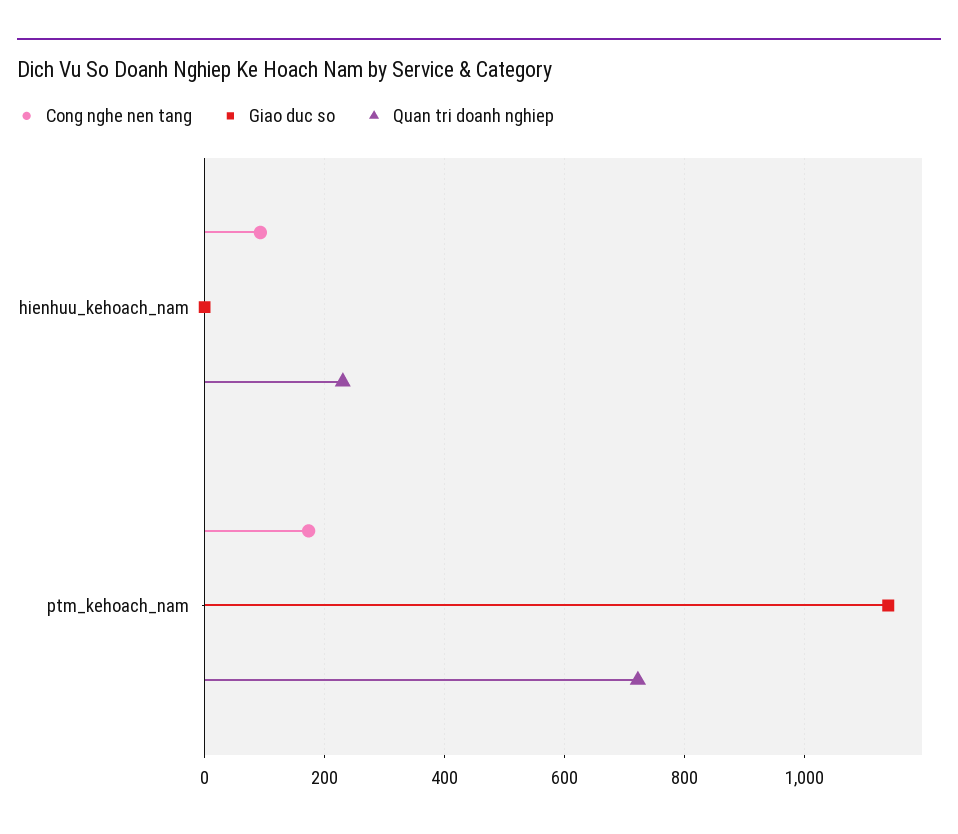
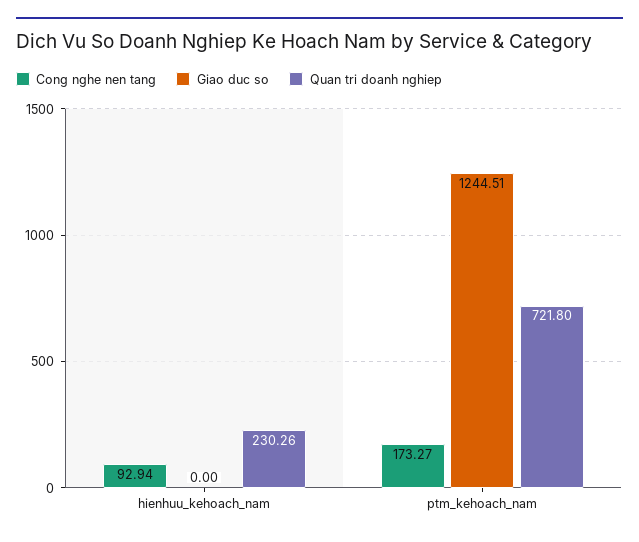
Giao duc so, ptm_kehoach_nam: 1140 -> 1244.51

